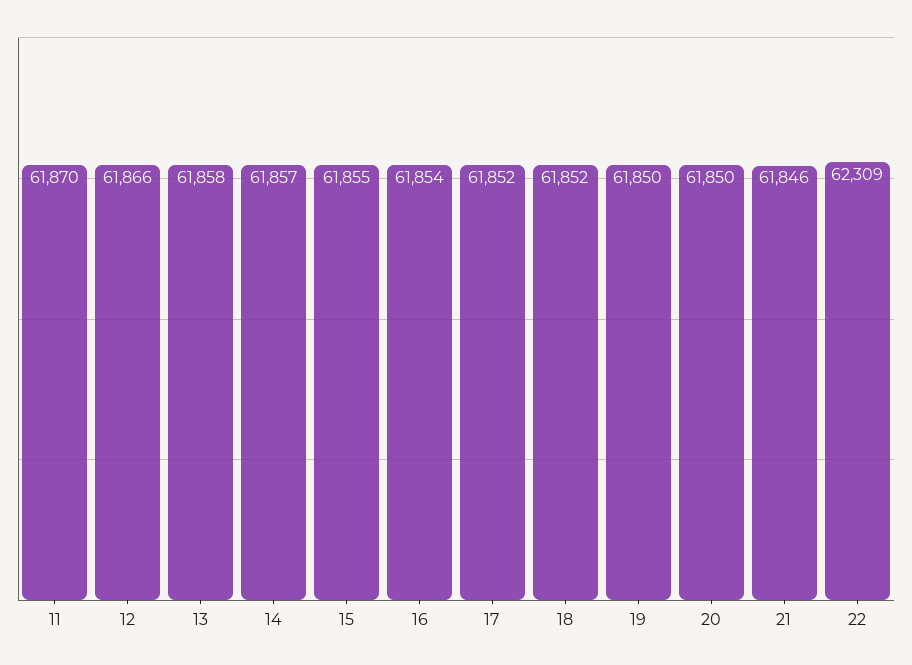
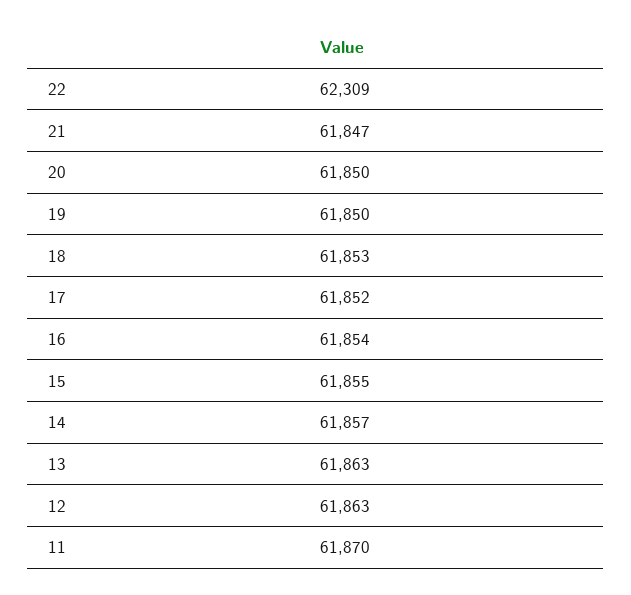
12: 61866 -> 61863
13: 61858 -> 61863
18: 61852 -> 61853
21: 61846 -> 61847

